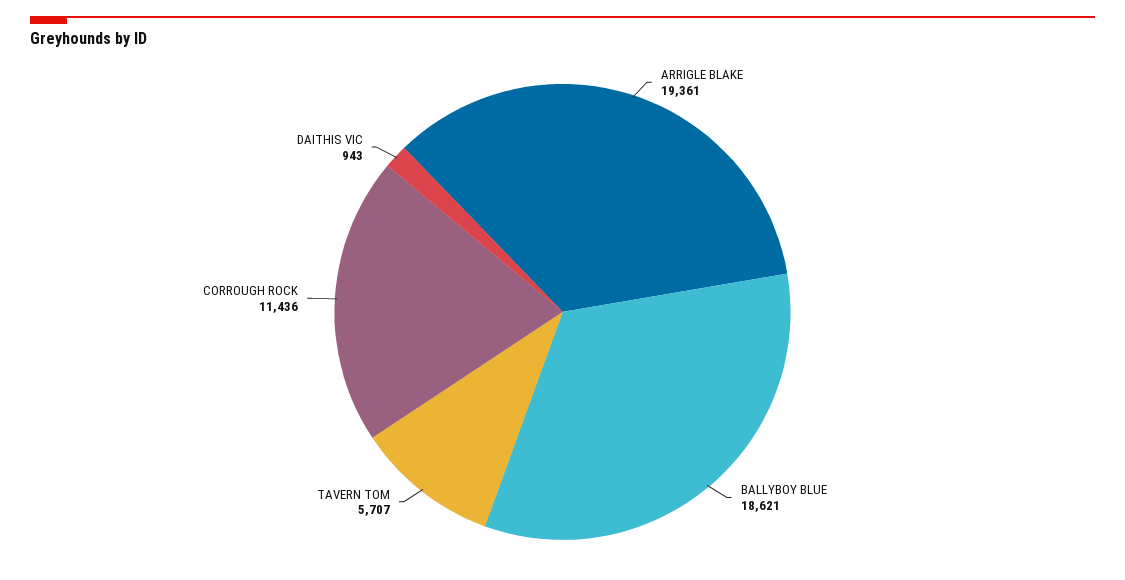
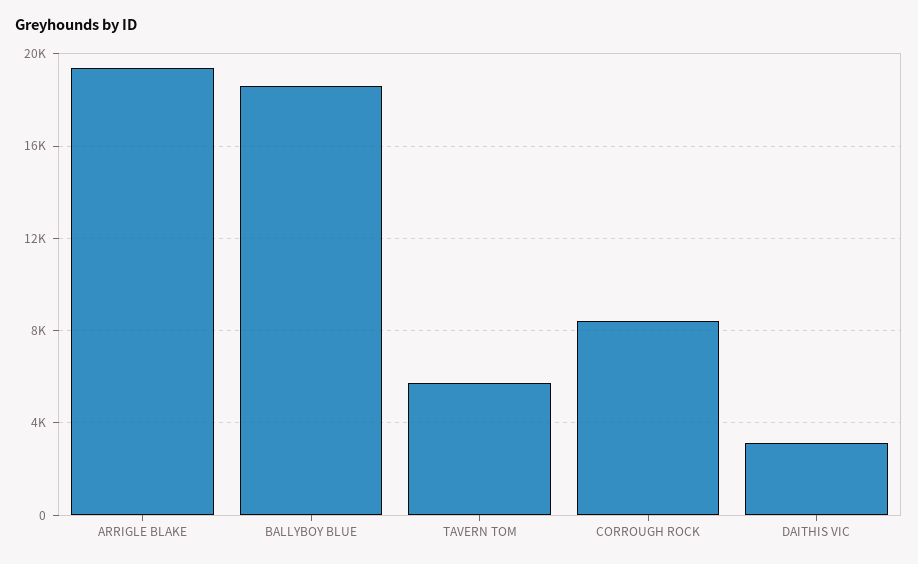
CORROUGH ROCK: 11436 -> 8500
DAITHIS VIC: 943 -> 3000

